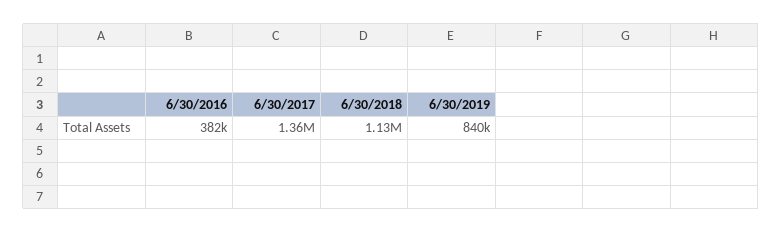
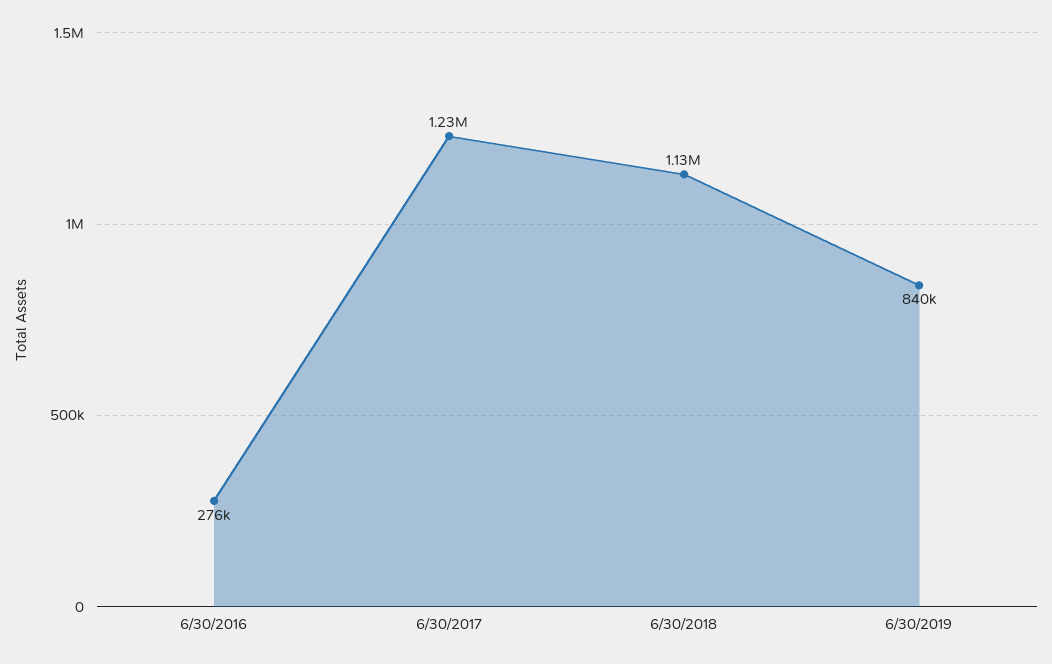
6/30/2016: 382000 -> 276000
6/30/2017: 1360000 -> 1230000

